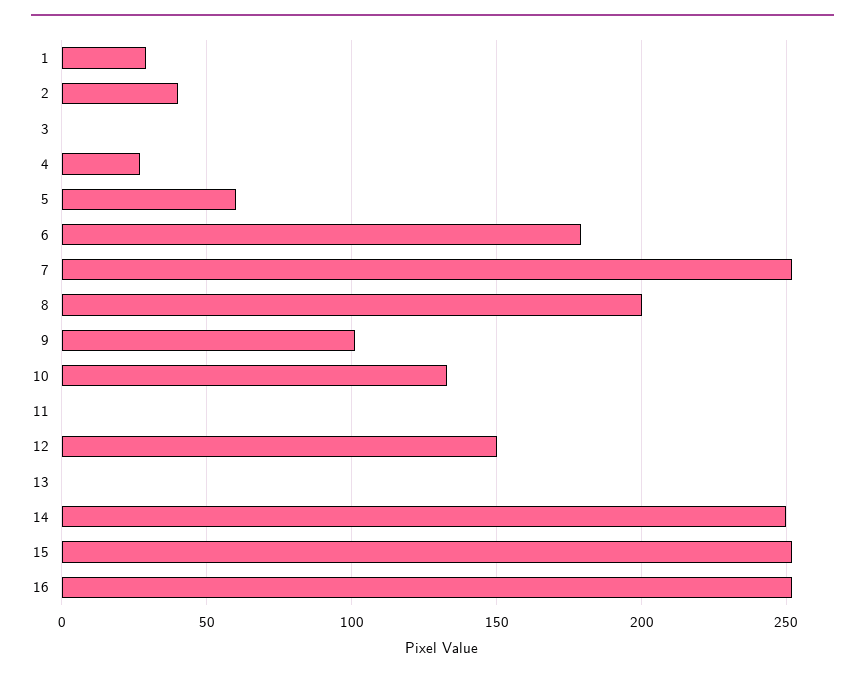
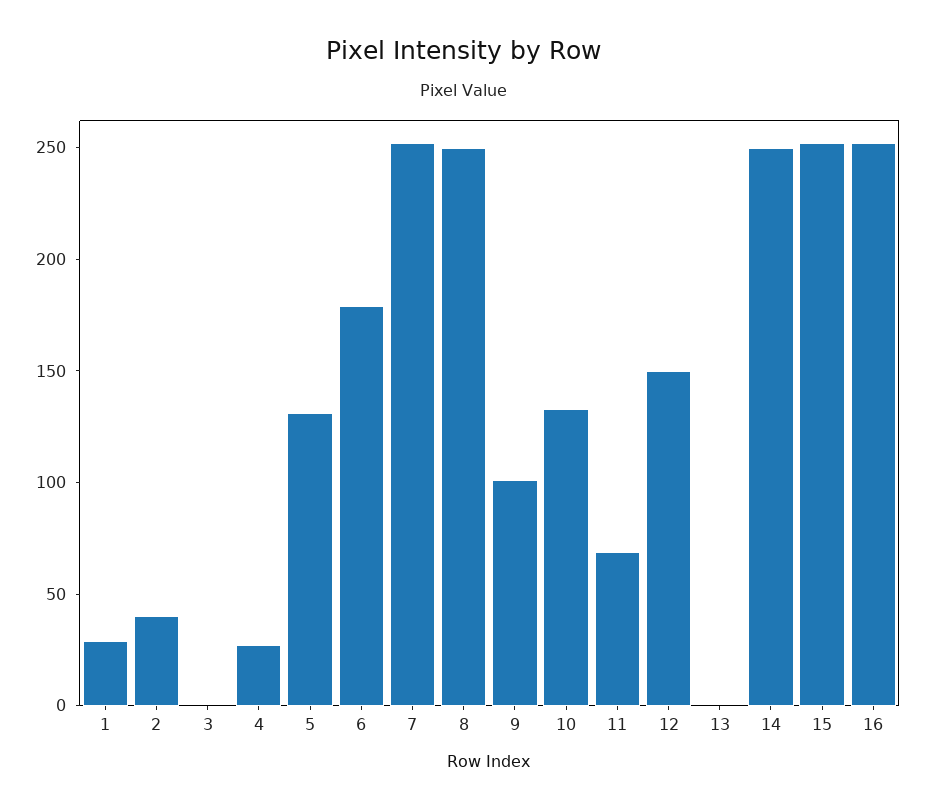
5: 60 -> 130
8: 200 -> 250
11: 0 -> 70

